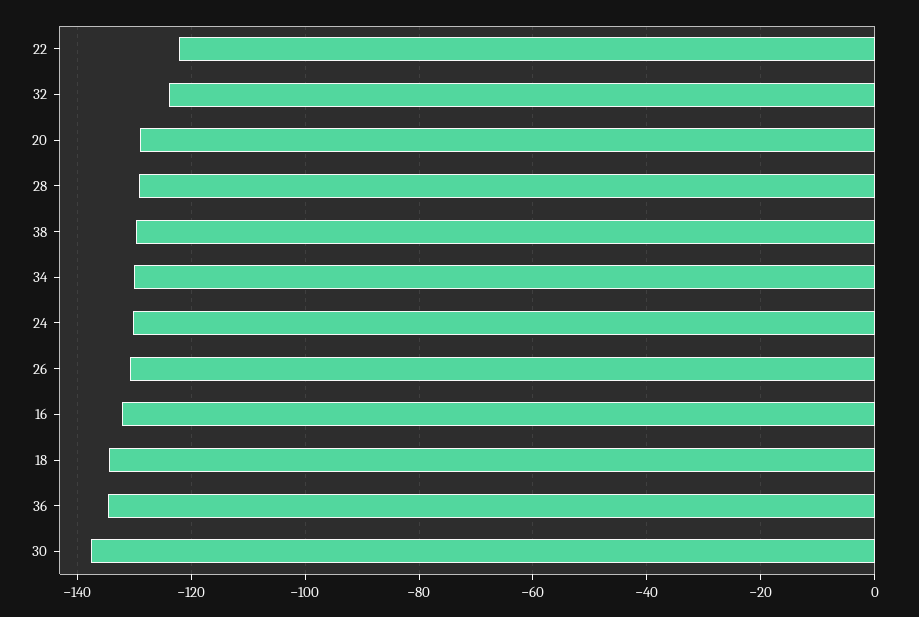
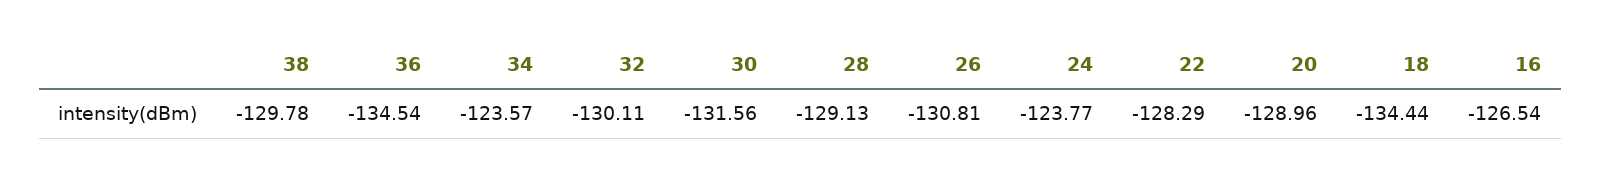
22: -122 -> -128.29
32: -124 -> -130.11
34: -130 -> -123.57
24: -130 -> -123.77
16: -132 -> -126.54
30: -138 -> -131.56

